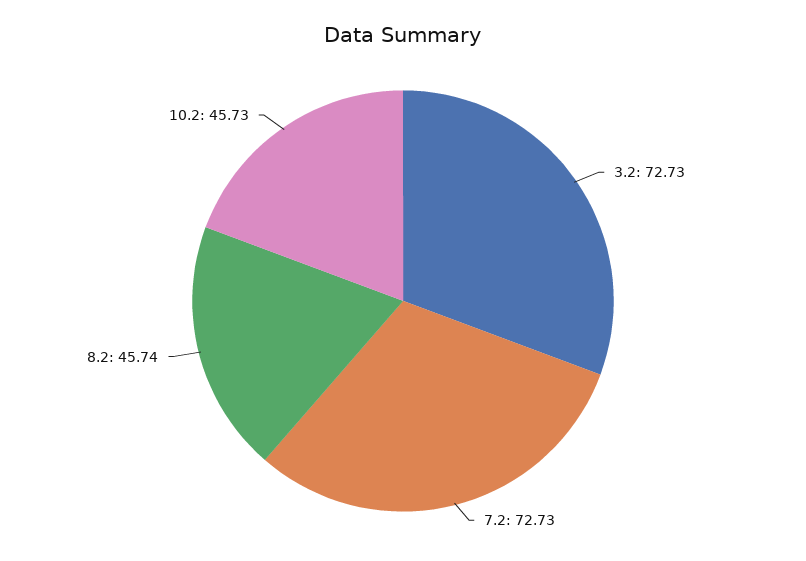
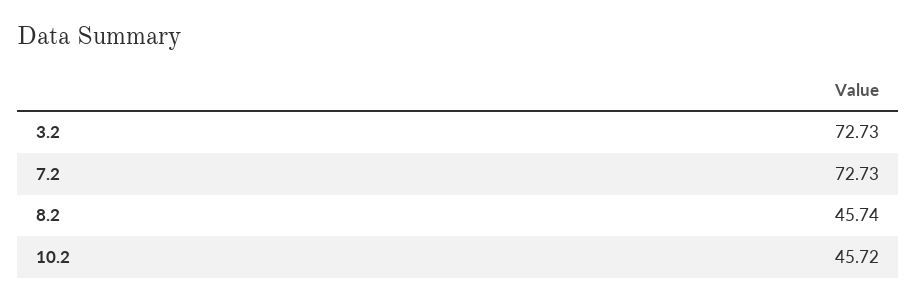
10.2: 45.73 -> 45.72

